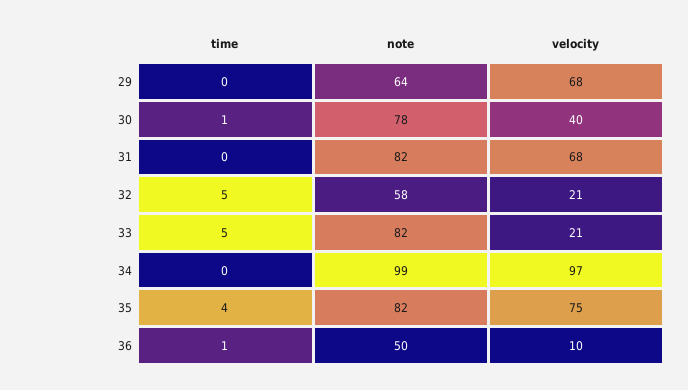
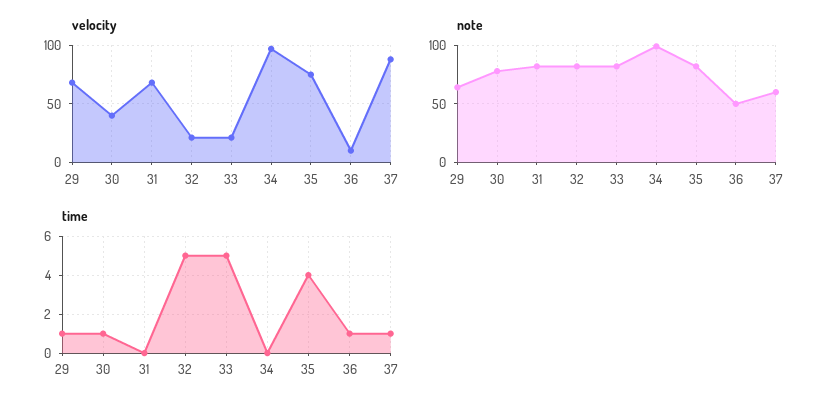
time, 29: 0 -> 1
note, 32: 58 -> 80
velocity, 37: none -> 90
note, 37: none -> 60
time, 37: none -> 1

